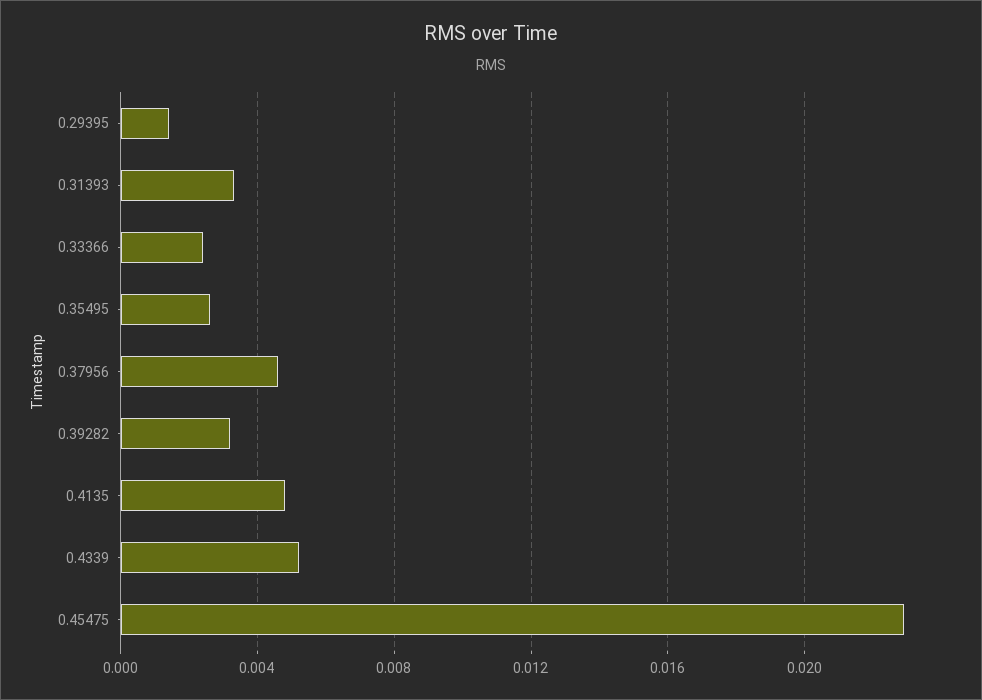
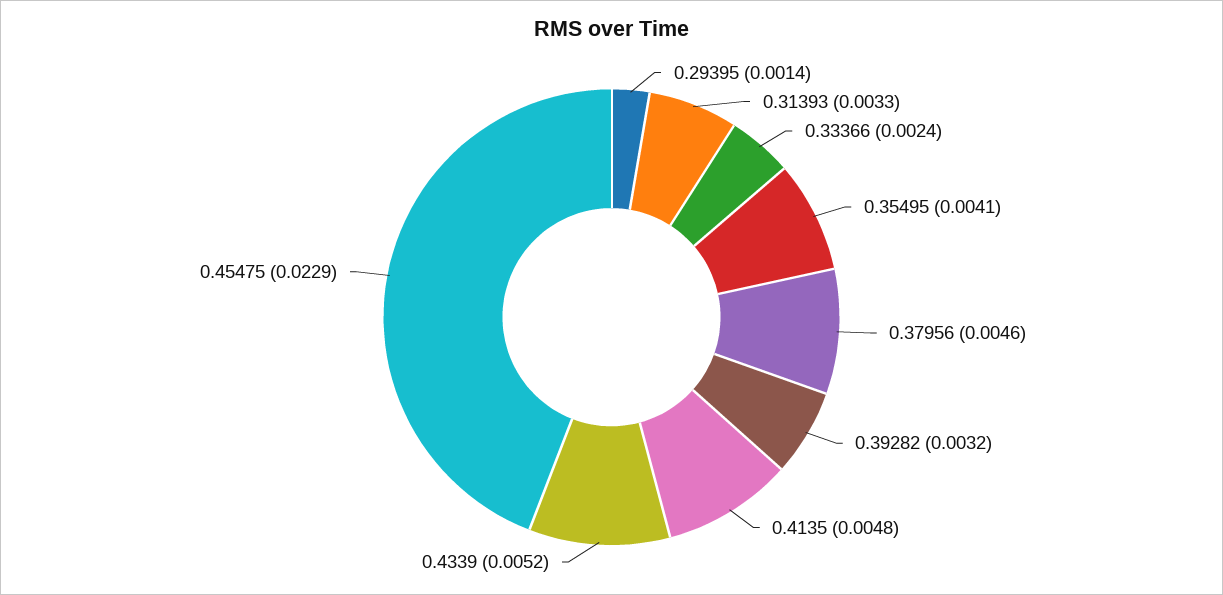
0.35495: 0.0025 -> 0.0041

